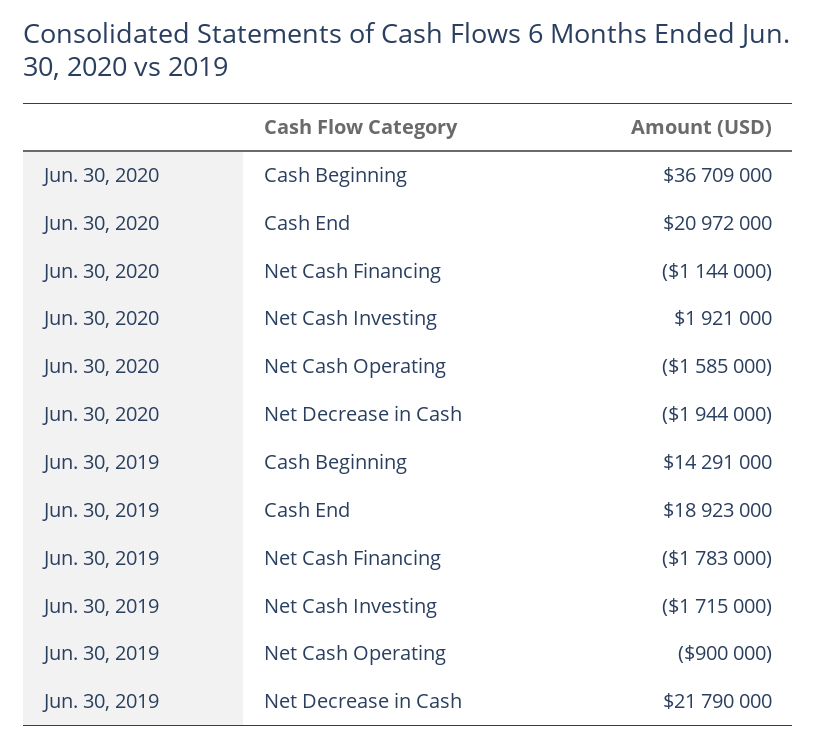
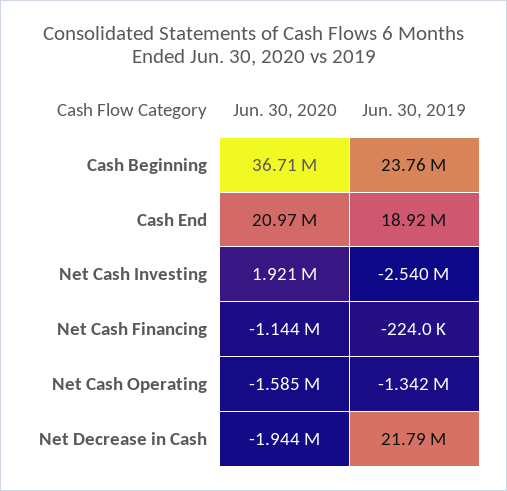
Jun. 30, 2019, Cash Beginning: 14291000 -> 23760000
Jun. 30, 2019, Net Cash Financing: -1783000 -> -224000
Jun. 30, 2019, Net Cash Investing: -1715000 -> -2540000
Jun. 30, 2019, Net Cash Operating: -900000 -> -1342000

